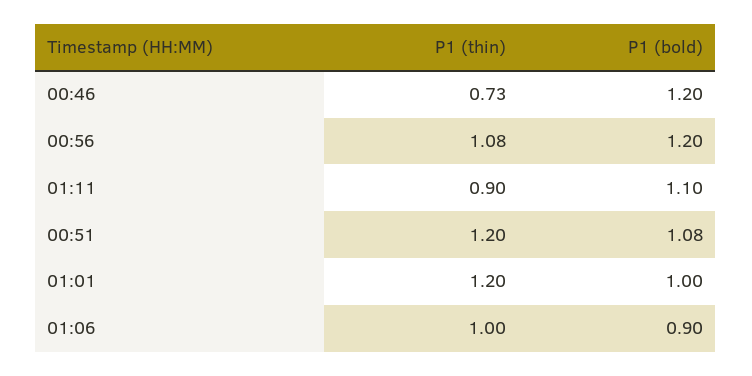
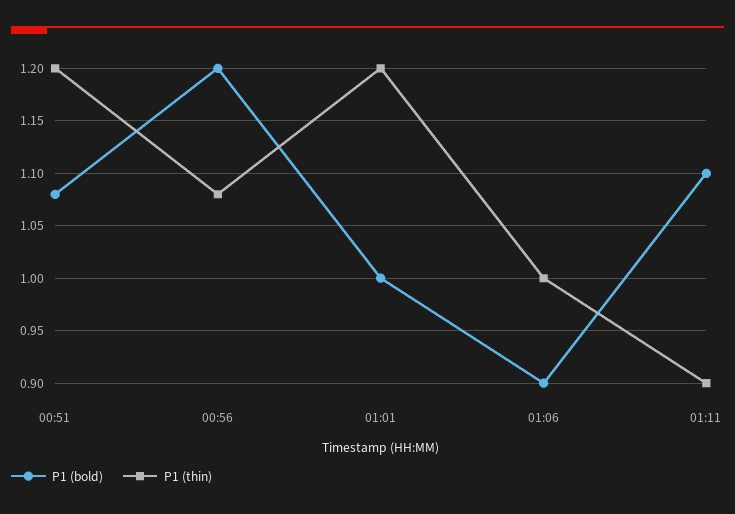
P1 (thin), 00:46: 0.73 -> none
P1 (bold), 00:46: 1.2 -> none

